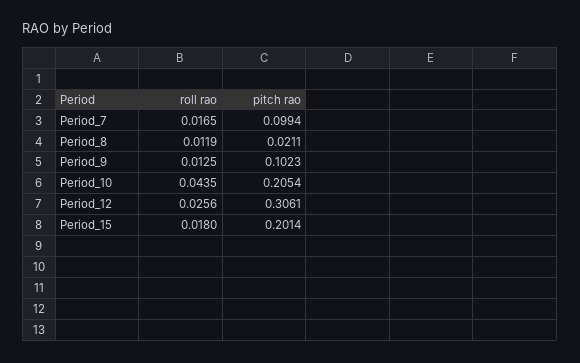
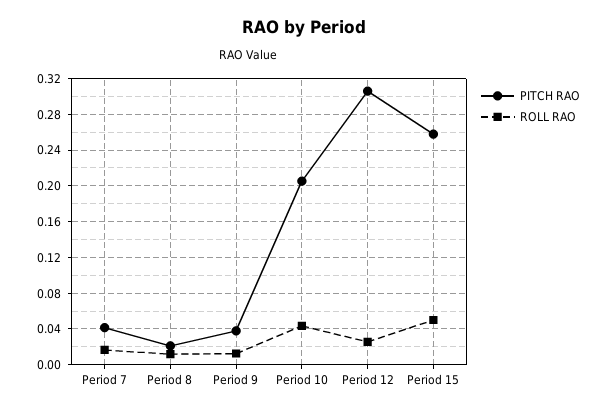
pitch rao, Period_7: 0.0994 -> 0.04
pitch rao, Period_9: 0.1023 -> 0.04
roll rao, Period_15: 0.018 -> 0.05
pitch rao, Period_15: 0.2014 -> 0.26

